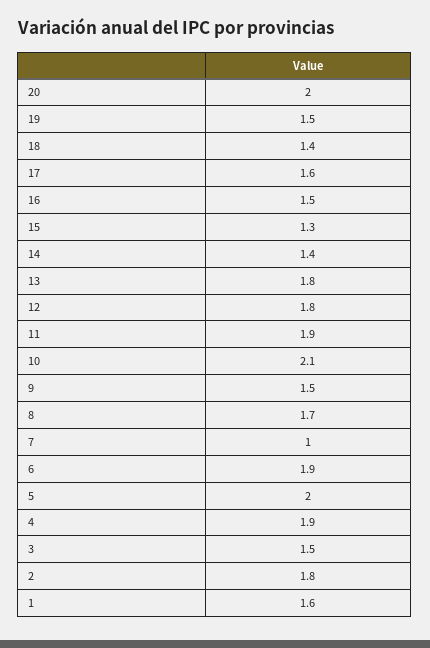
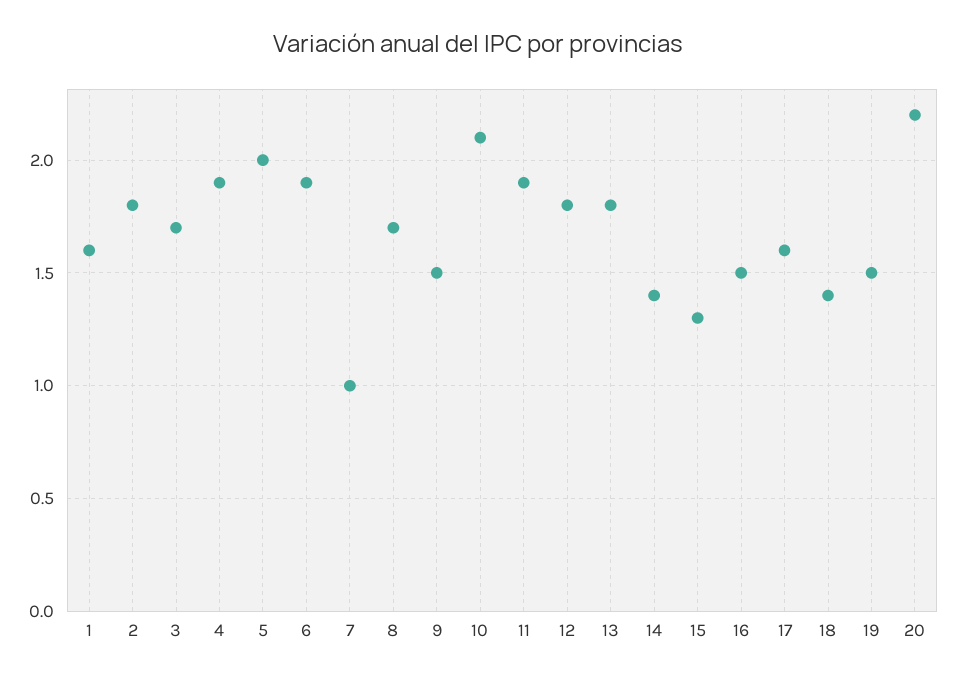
20: 2 -> 2.2
3: 1.5 -> 1.7

